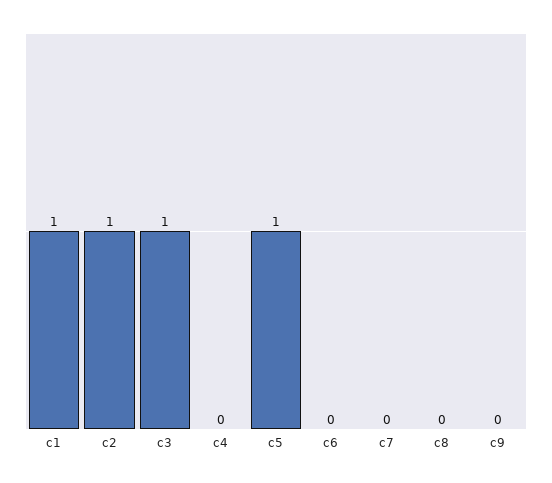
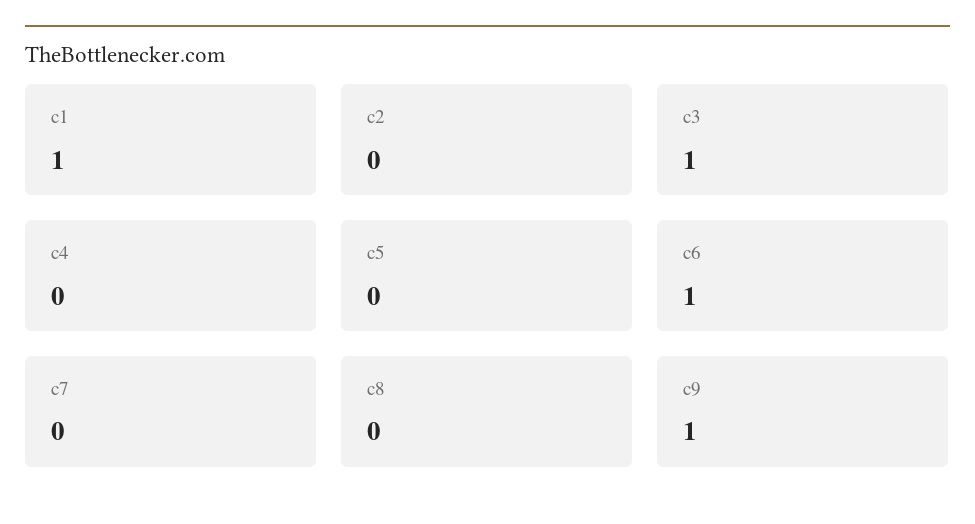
c2: 1 -> 0
c5: 1 -> 0
c6: 0 -> 1
c9: 0 -> 1

